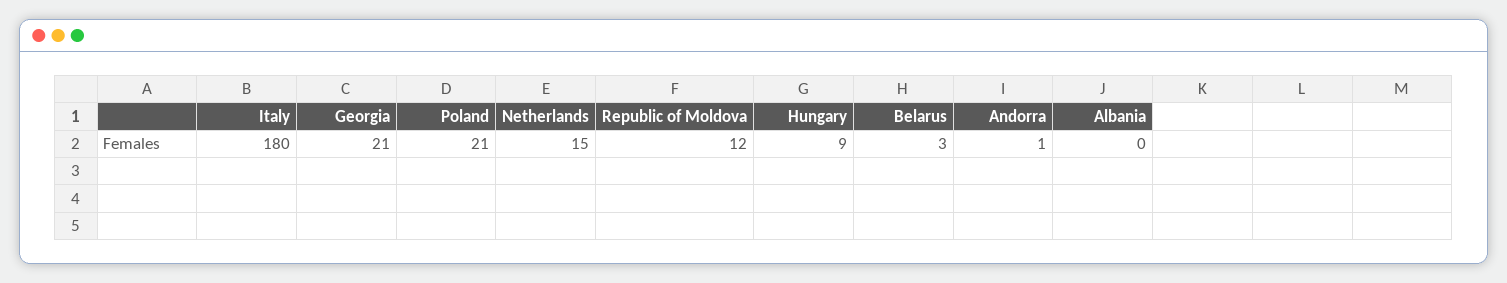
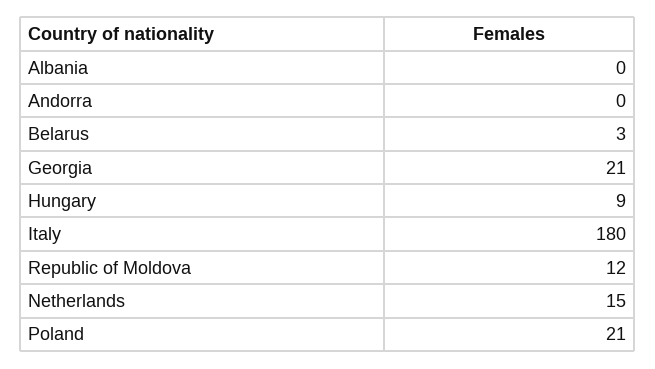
Andorra: 1 -> 0

